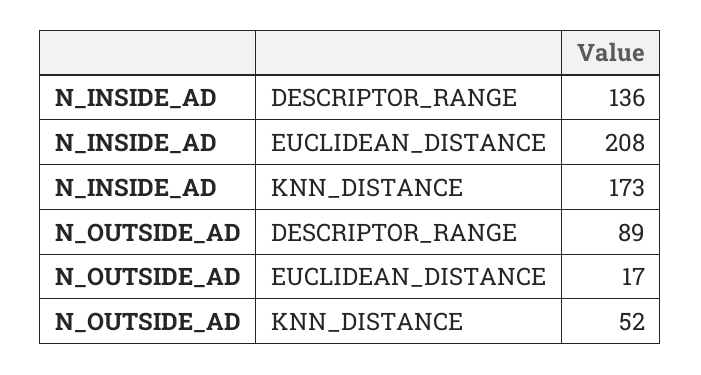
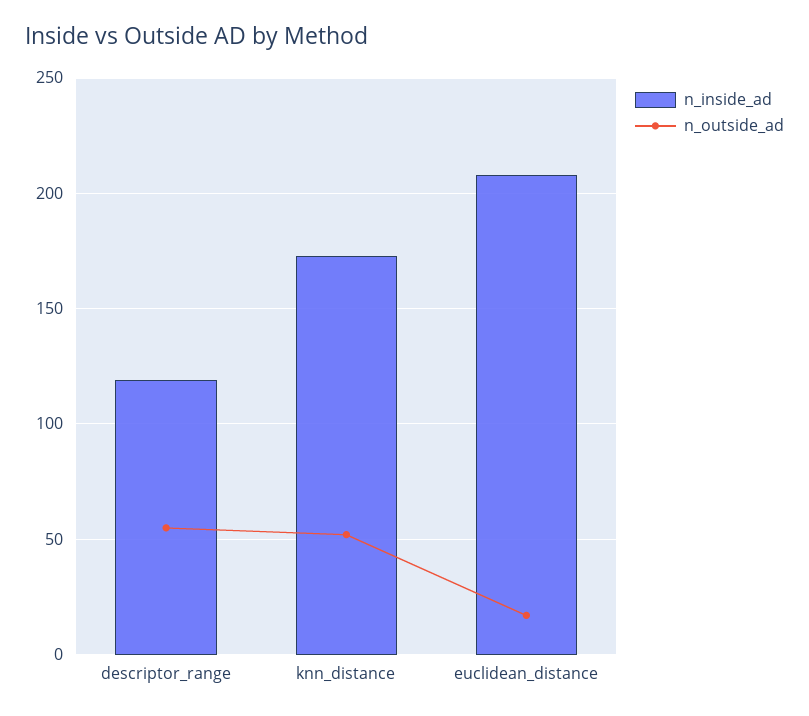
N_INSIDE_AD, DESCRIPTOR_RANGE: 136 -> 120
N_OUTSIDE_AD, DESCRIPTOR_RANGE: 89 -> 55

